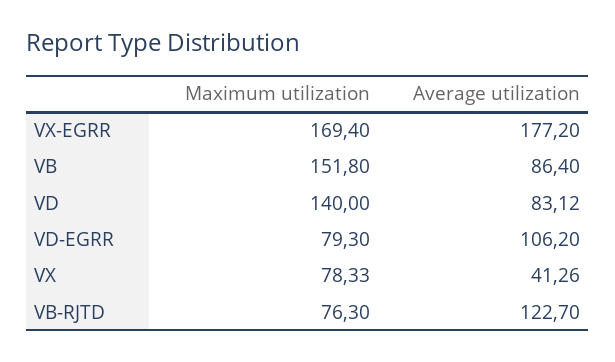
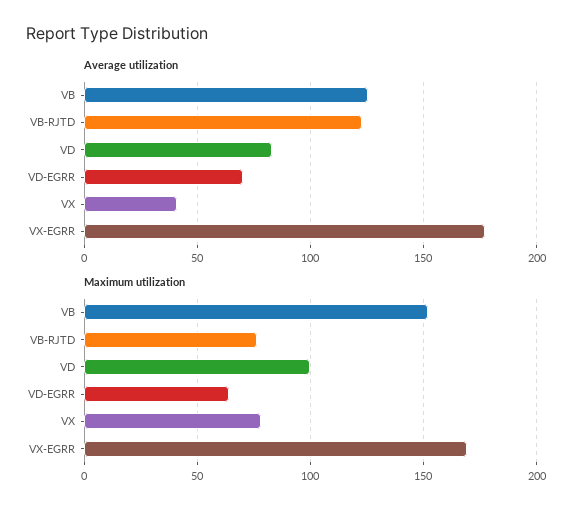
Average utilization, VB: 86.4 -> 125
Maximum utilization, VD: 140 -> 100
Maximum utilization, VD-EGRR: 79.3 -> 65
Average utilization, VD-EGRR: 106.2 -> 70

